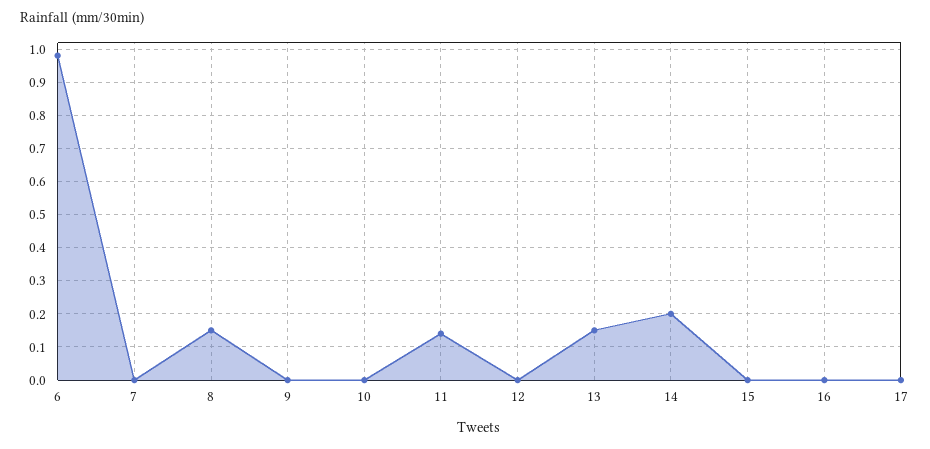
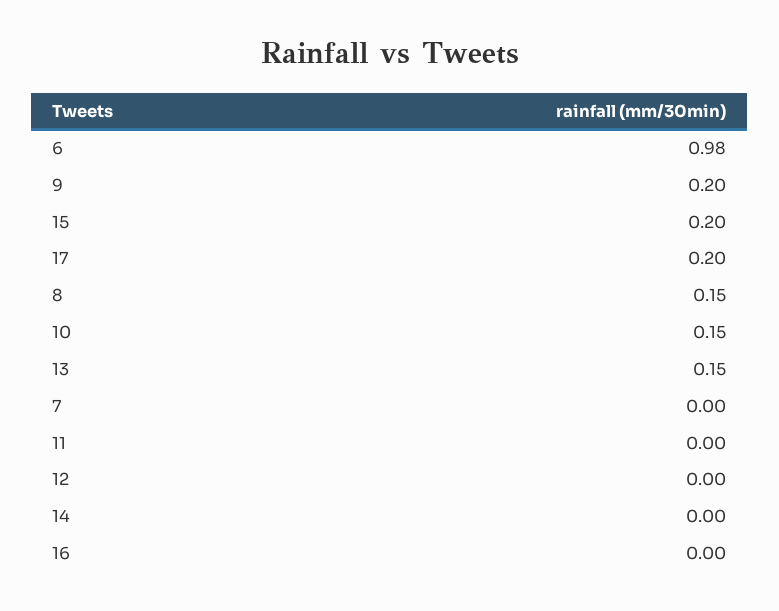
9: 0 -> 0.2
10: 0 -> 0.15
11: 0.15 -> 0
14: 0.2 -> 0
15: 0 -> 0.2
17: 0 -> 0.2

